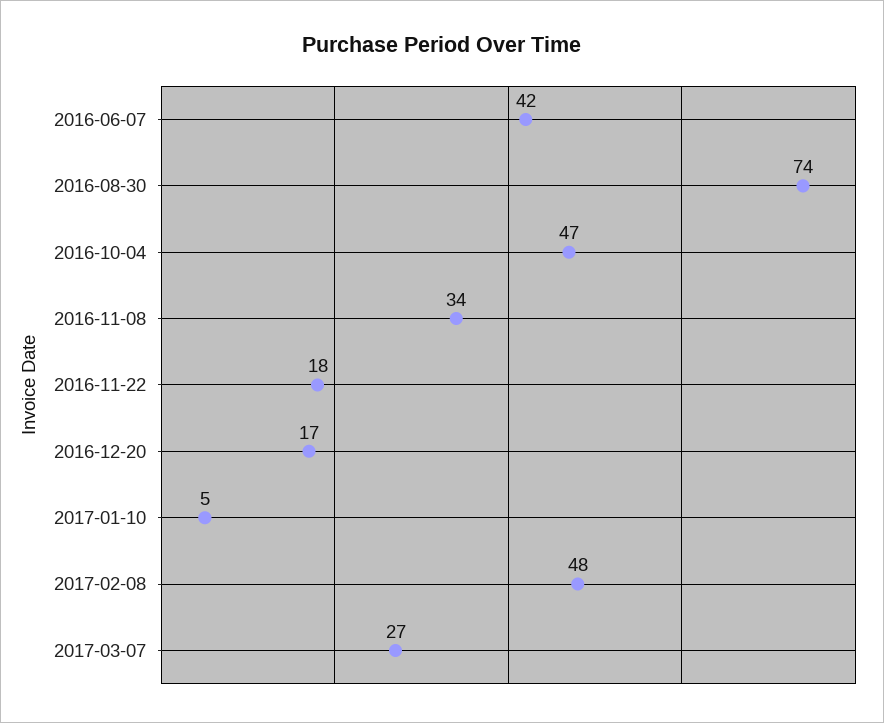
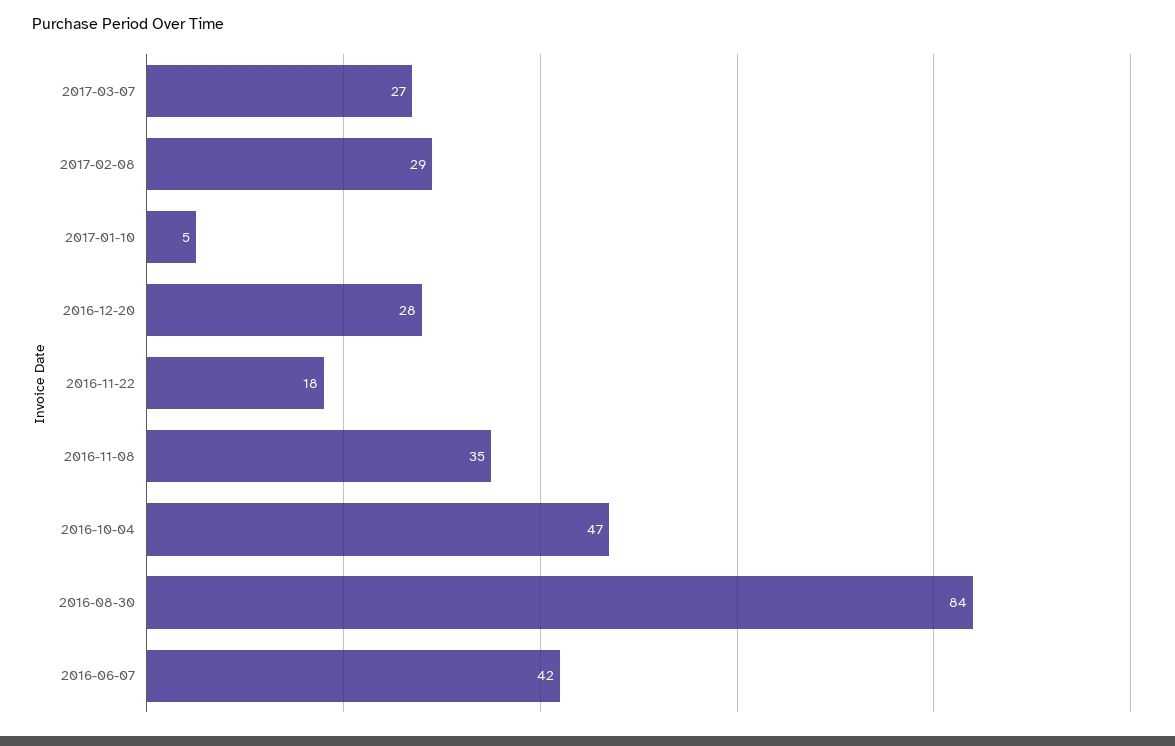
2016-08-30: 74 -> 84
2016-11-08: 34 -> 35
2016-12-20: 17 -> 28
2017-02-08: 48 -> 29

